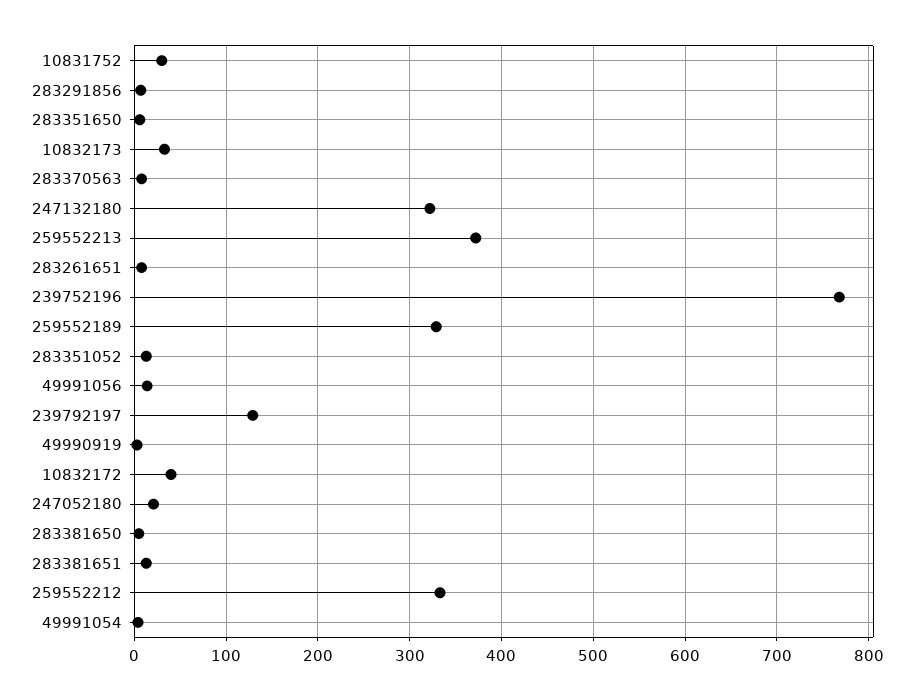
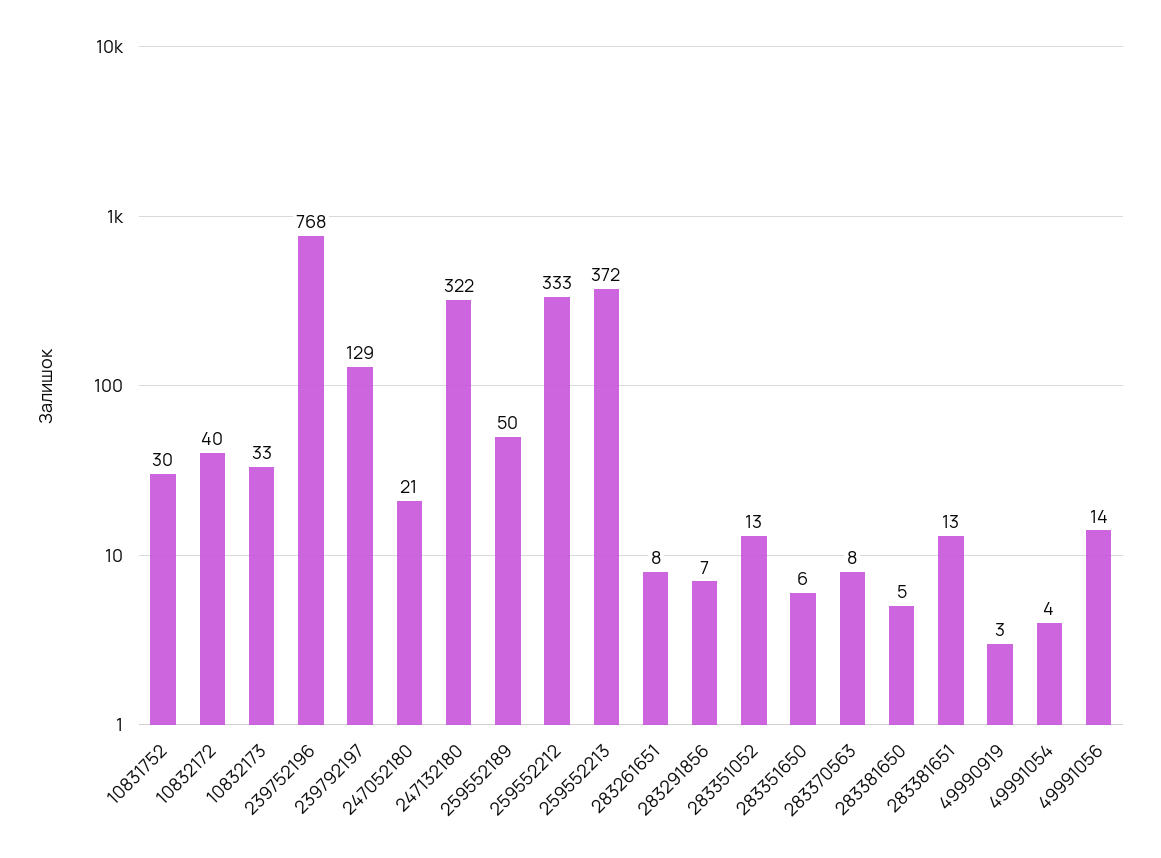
259552189: 330 -> 50

